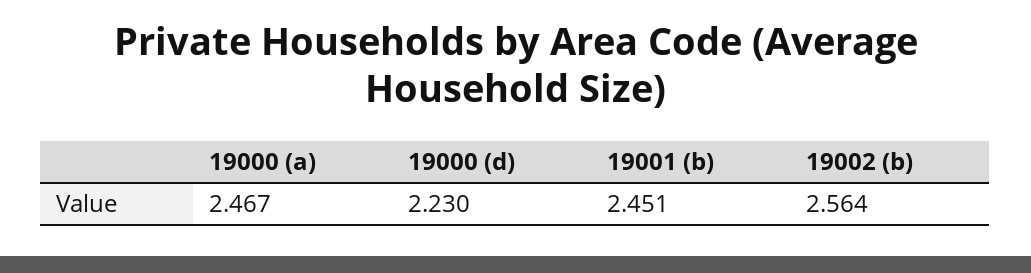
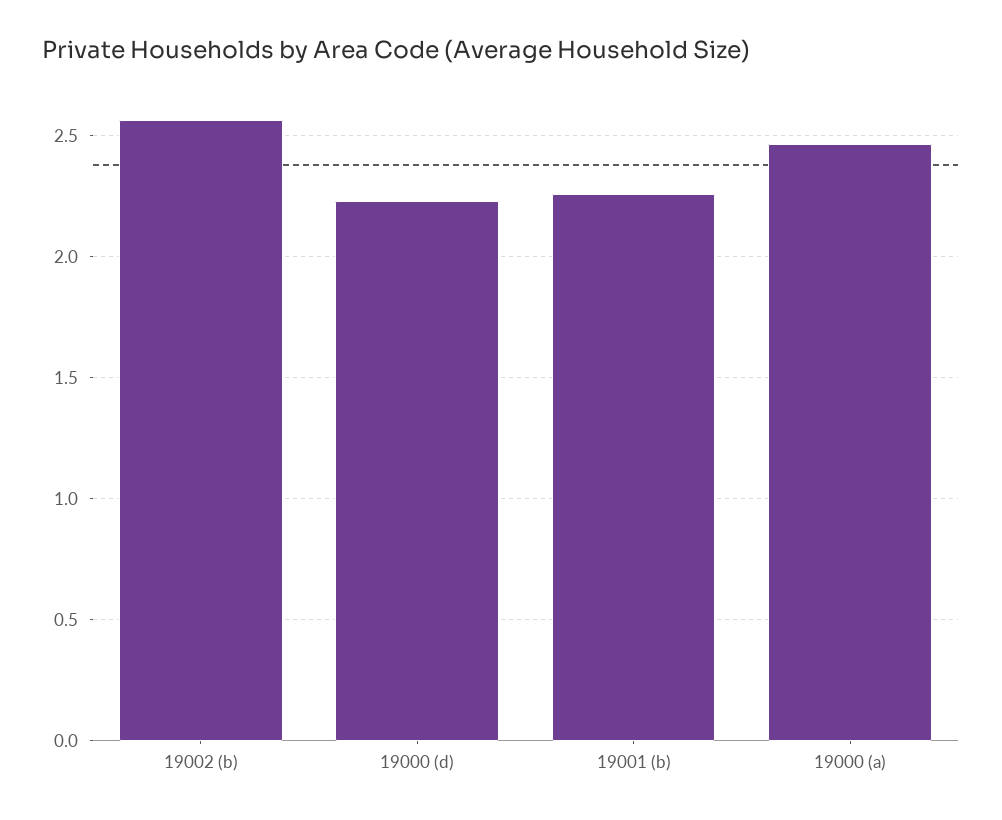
19001 (b): 2.451 -> 2.25

